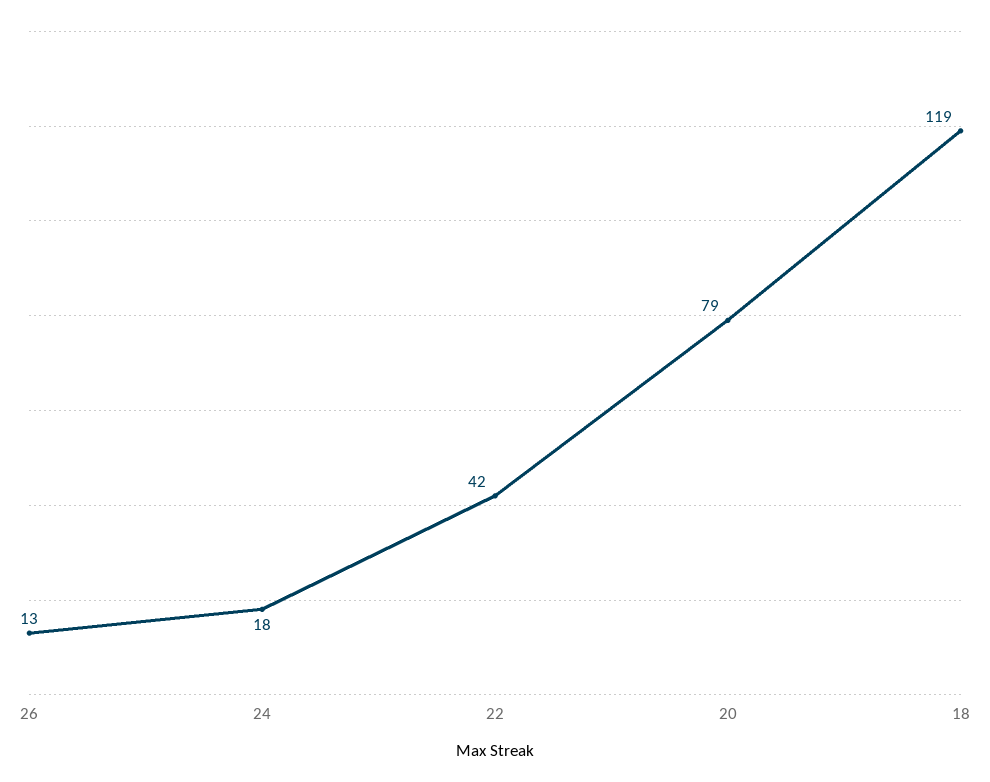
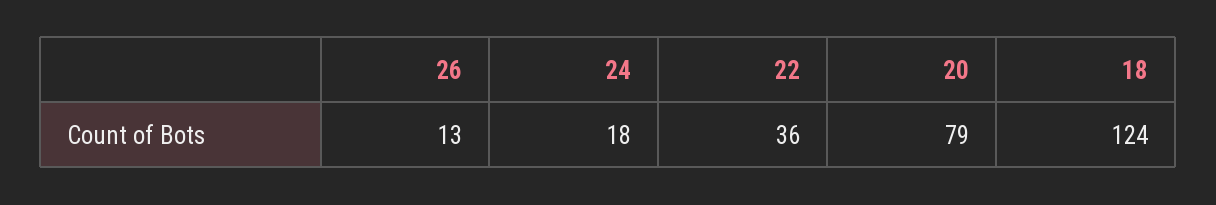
22: 42 -> 36
18: 119 -> 124

